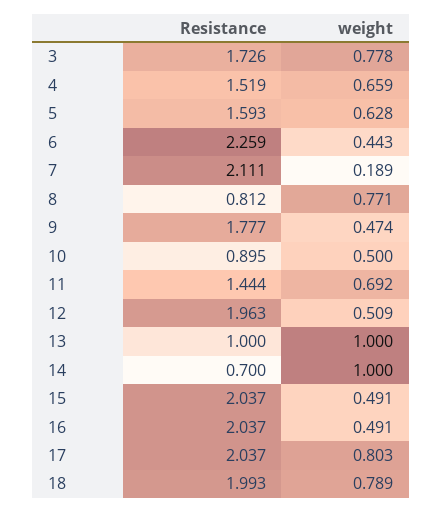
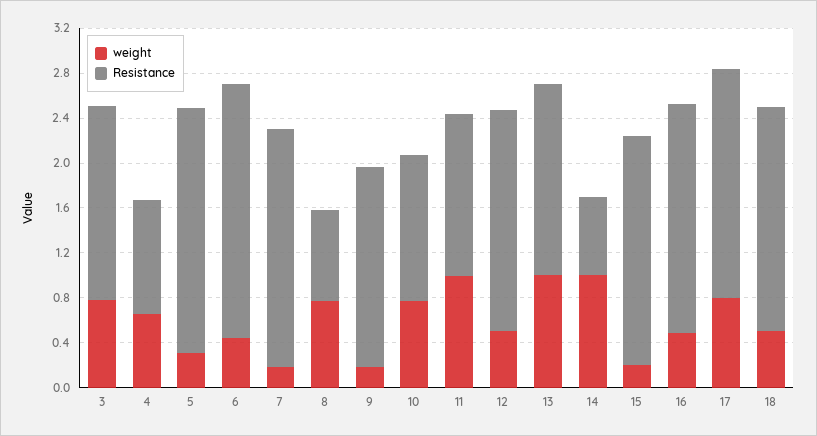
Resistance, 4: 1.519 -> 1
Resistance, 5: 1.593 -> 2.2
weight, 5: 0.628 -> 0.3
weight, 9: 0.474 -> 0.2
Resistance, 10: 0.895 -> 1.3
weight, 10: 0.5 -> 0.8
weight, 11: 0.692 -> 1
Resistance, 13: 1 -> 1.7
weight, 15: 0.491 -> 0.2
weight, 18: 0.789 -> 0.5

